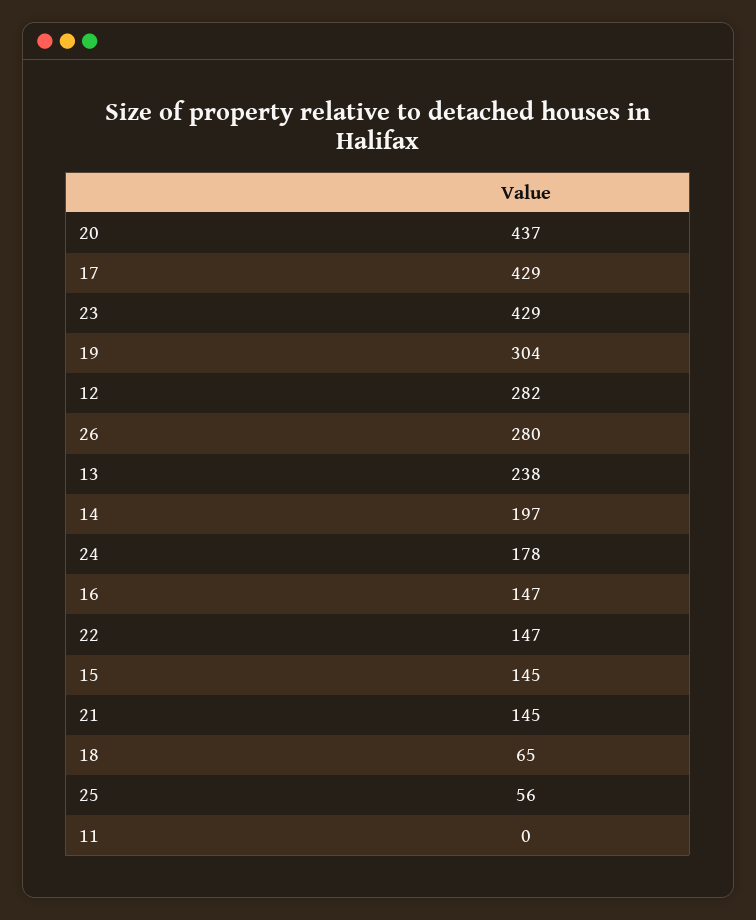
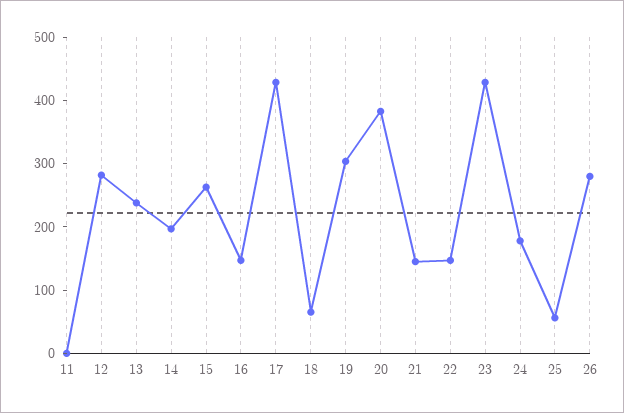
20: 437 -> 380
15: 145 -> 260

